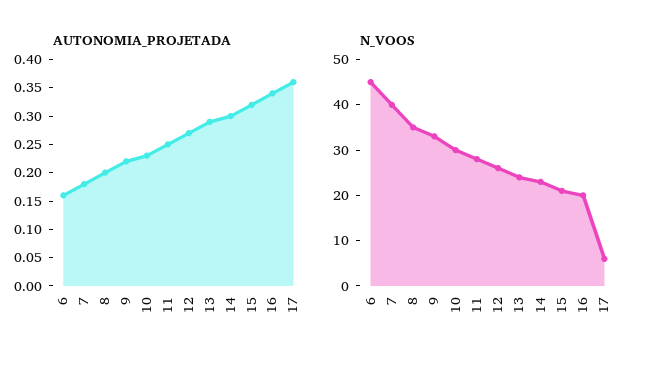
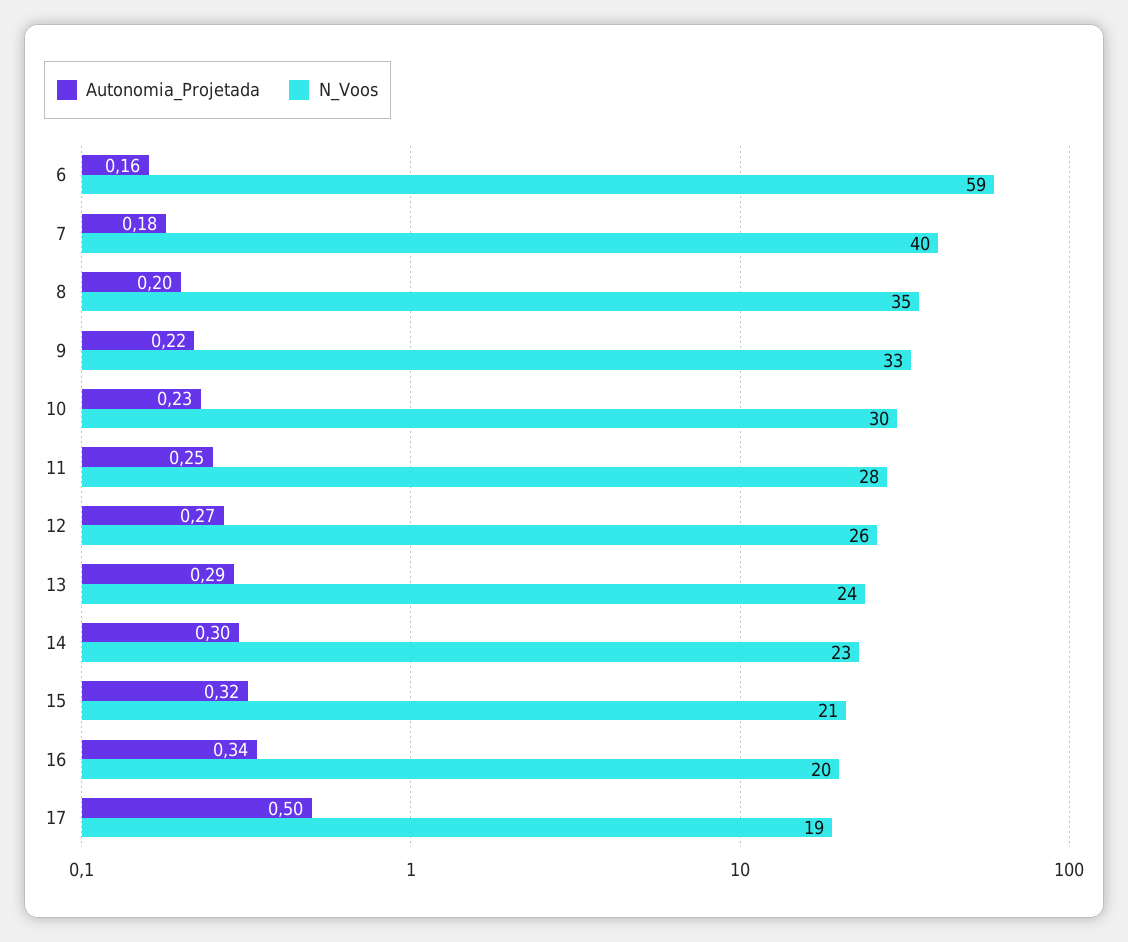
AUTONOMIA_PROJETADA, 17: 0.35 -> 0.5
N_VOOS, 6: 45 -> 59
N_VOOS, 17: 5 -> 19

